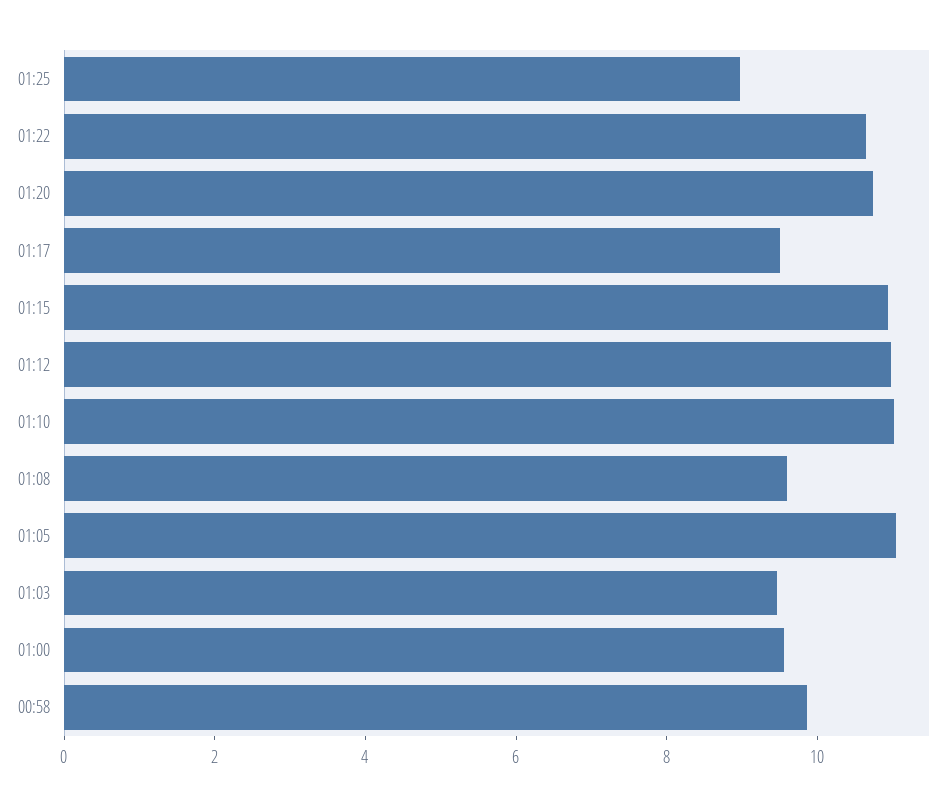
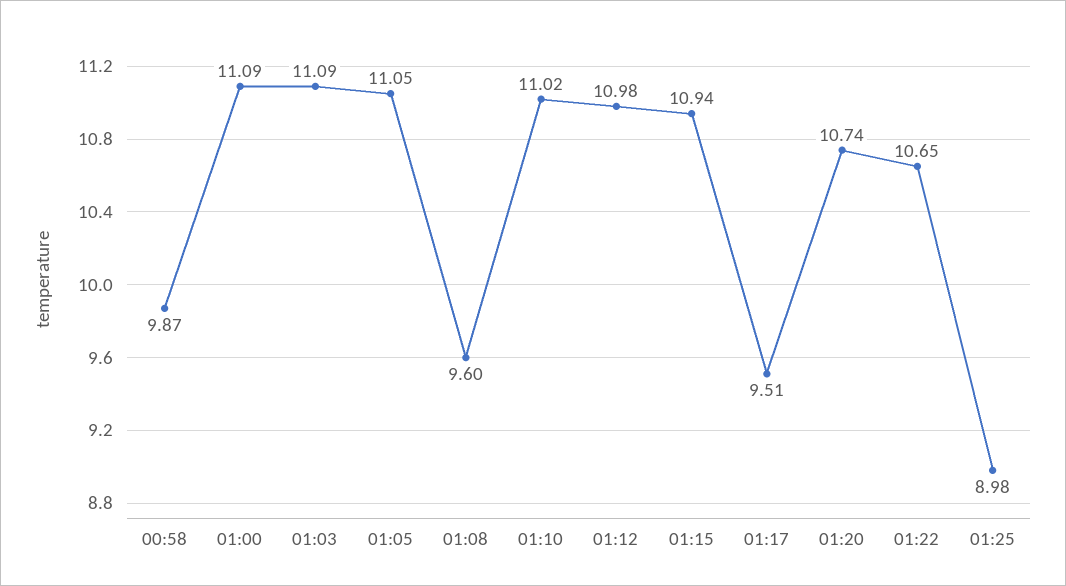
01:03: 9.5 -> 11.09
01:00: 9.5 -> 11.09

